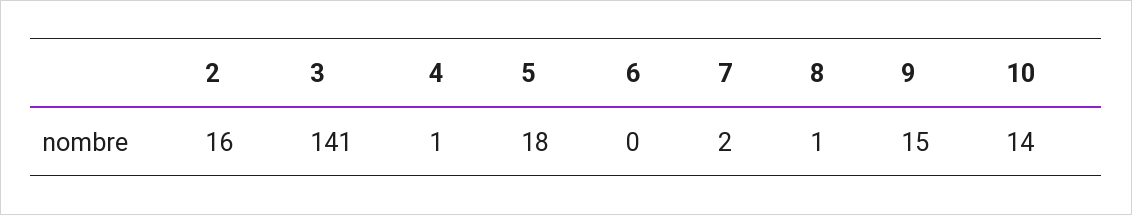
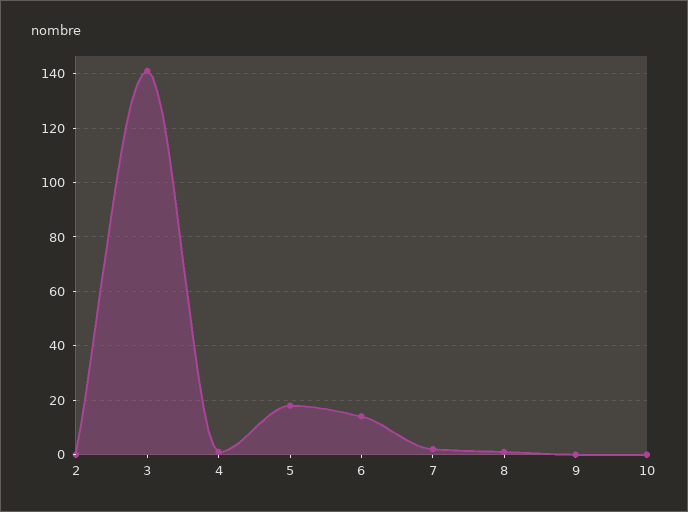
2: 16 -> 0
6: 0 -> 15
9: 15 -> 0
10: 14 -> 0

